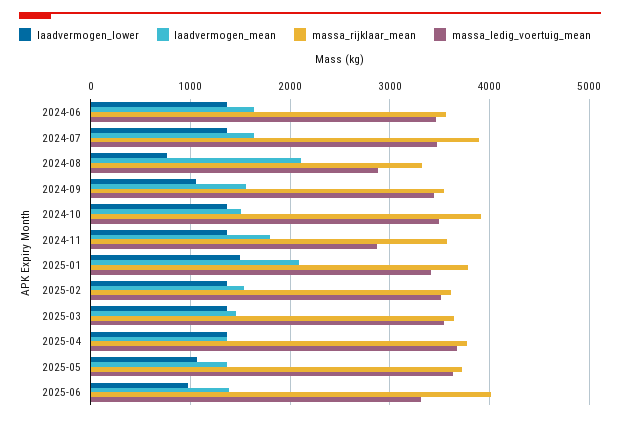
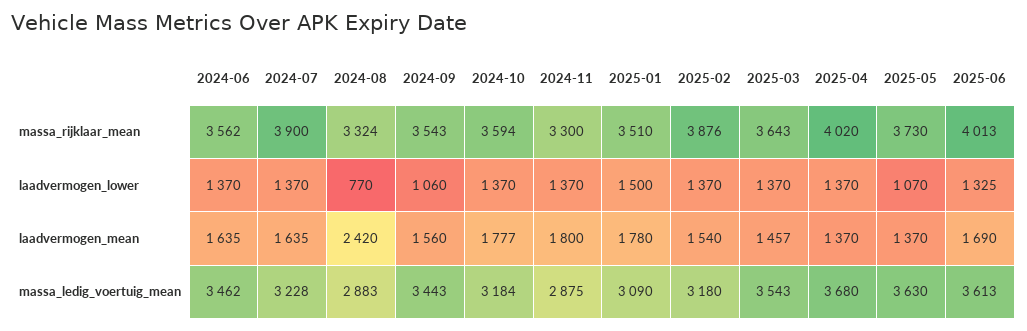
massa_ledig_voertuig_mean, 2024-07: 3500 -> 3228
laadvermogen_mean, 2024-08: 2100 -> 2420
laadvermogen_mean, 2024-10: 1500 -> 1777
massa_rijklaar_mean, 2024-10: 3900 -> 3594
massa_ledig_voertuig_mean, 2024-10: 3500 -> 3184
massa_rijklaar_mean, 2024-11: 3600 -> 3300
laadvermogen_mean, 2025-01: 2100 -> 1780
massa_rijklaar_mean, 2025-01: 3800 -> 3510
massa_ledig_voertuig_mean, 2025-01: 3400 -> 3090
massa_rijklaar_mean, 2025-02: 3600 -> 3876
massa_ledig_voertuig_mean, 2025-02: 3500 -> 3180
massa_rijklaar_mean, 2025-04: 3800 -> 4020
laadvermogen_lower, 2025-06: 1000 -> 1325
laadvermogen_mean, 2025-06: 1400 -> 1690
massa_ledig_voertuig_mean, 2025-06: 3300 -> 3613

